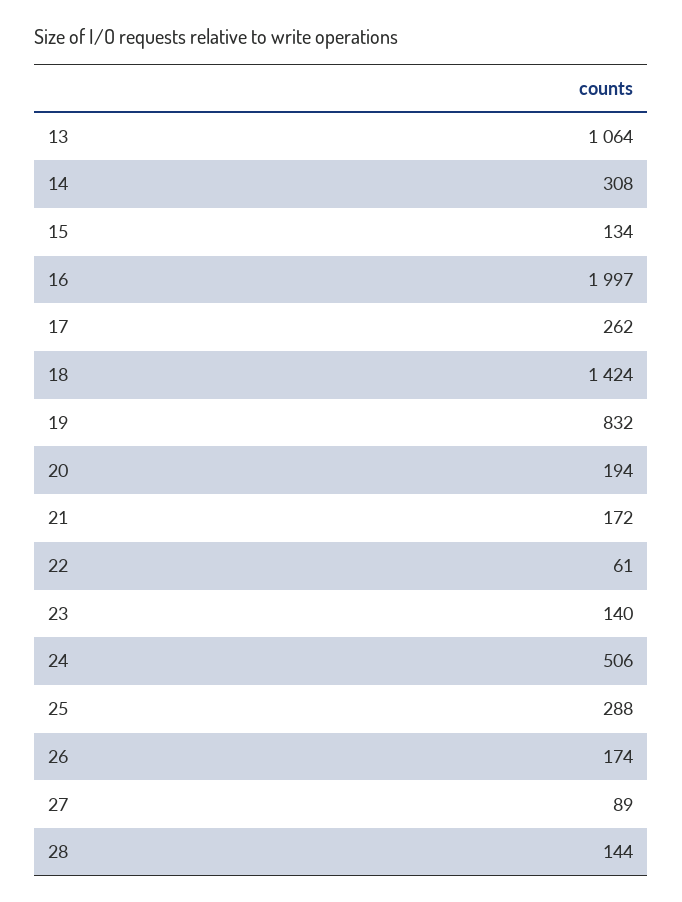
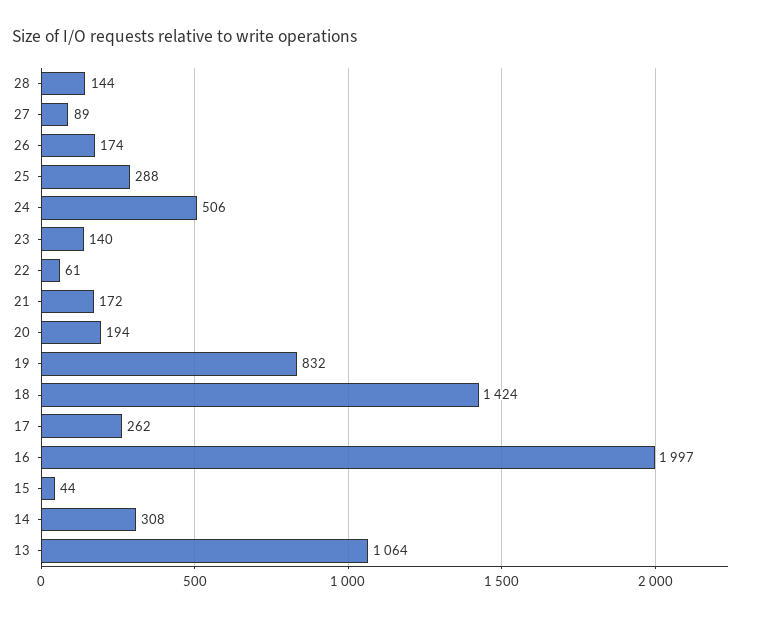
15: 134 -> 44

